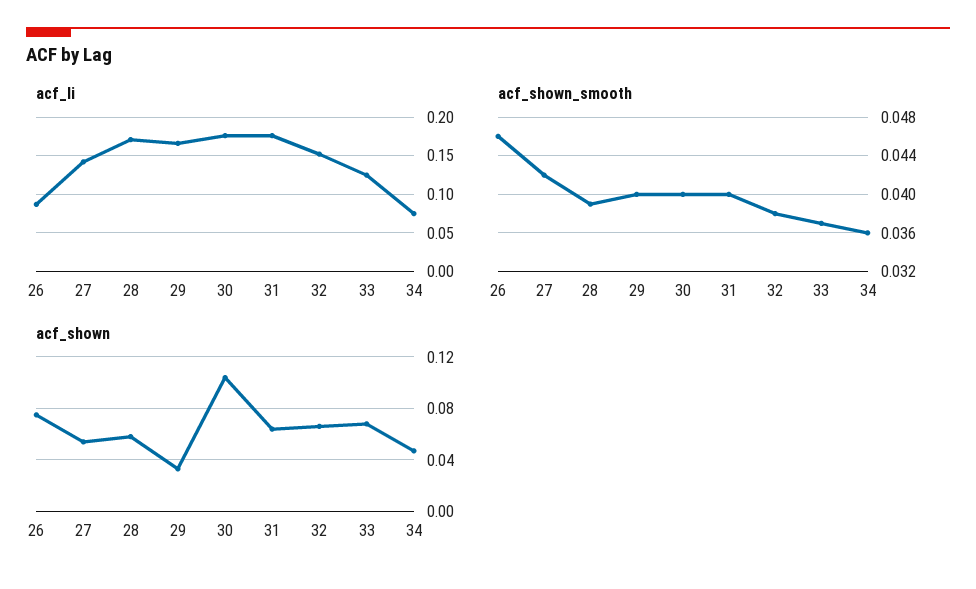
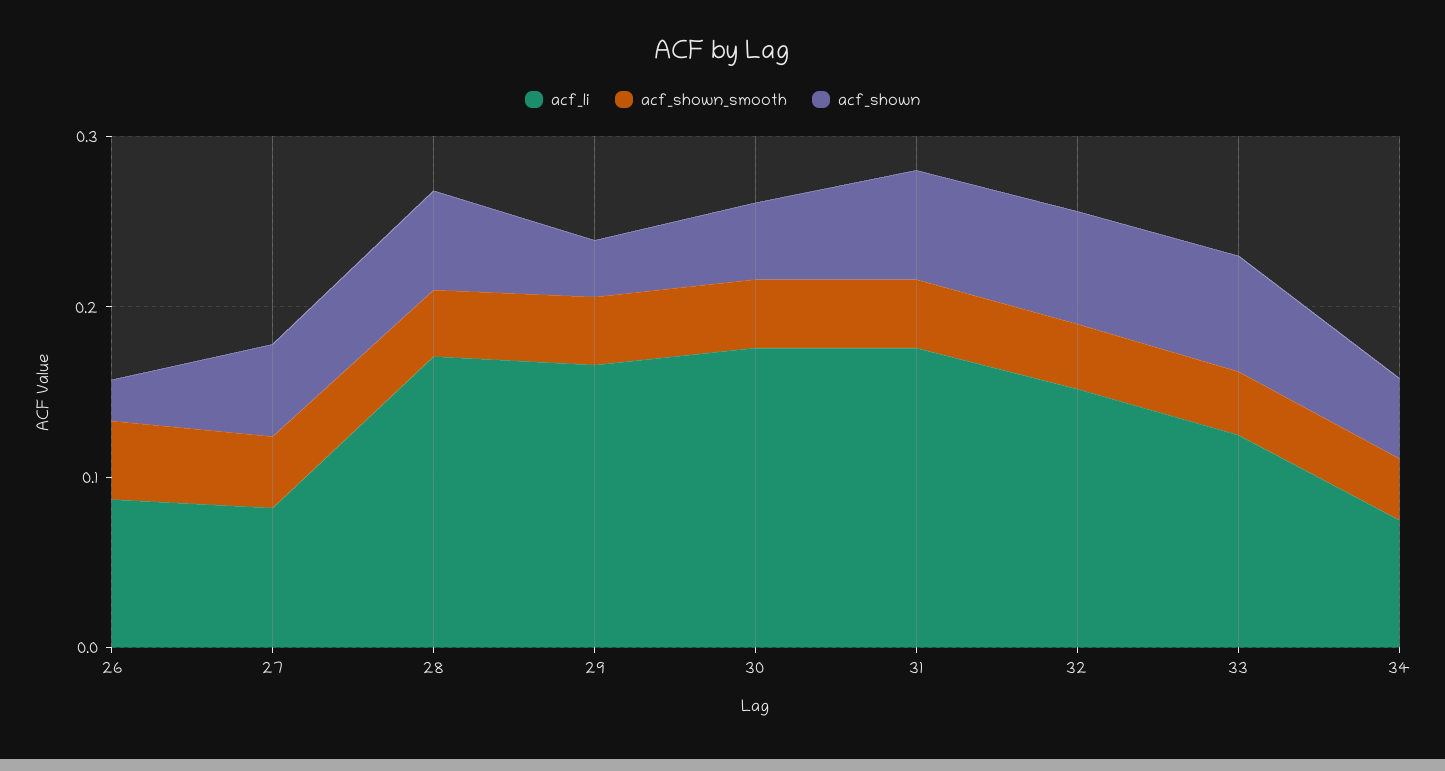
acf_li, 27: 0.14 -> 0.08
acf_shown, 26: 0.075 -> 0.02
acf_shown, 30: 0.105 -> 0.04

